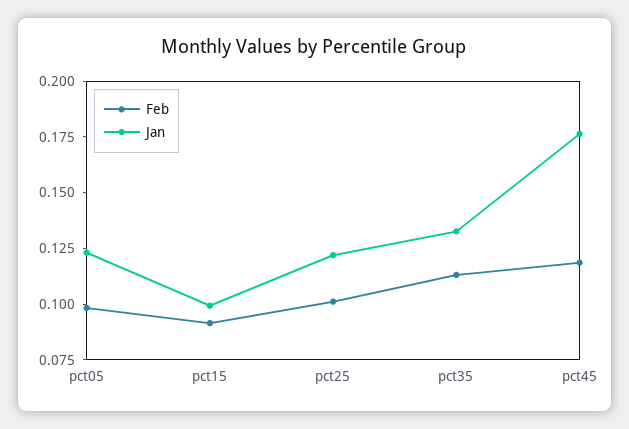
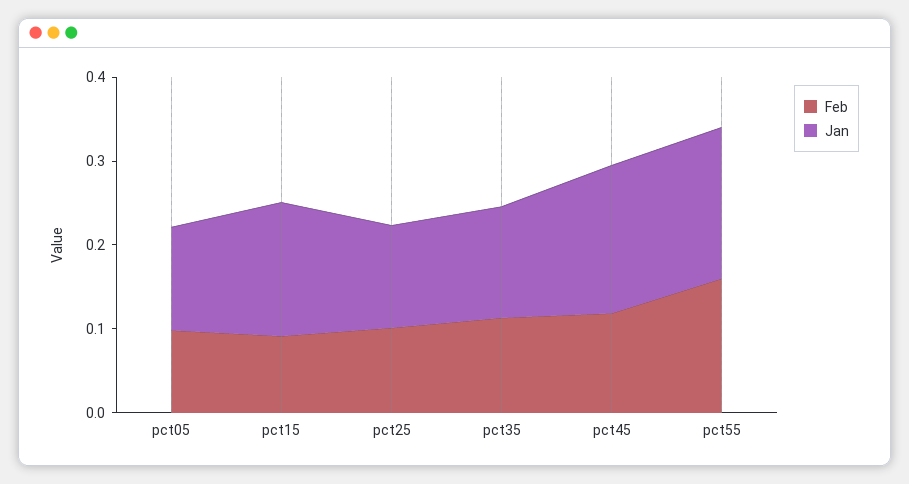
Jan, pct15: 0.1 -> 0.16
Feb, pct55: none -> 0.16
Jan, pct55: none -> 0.18

